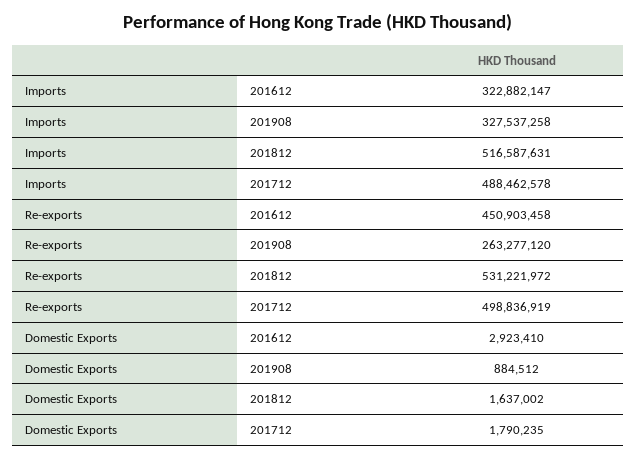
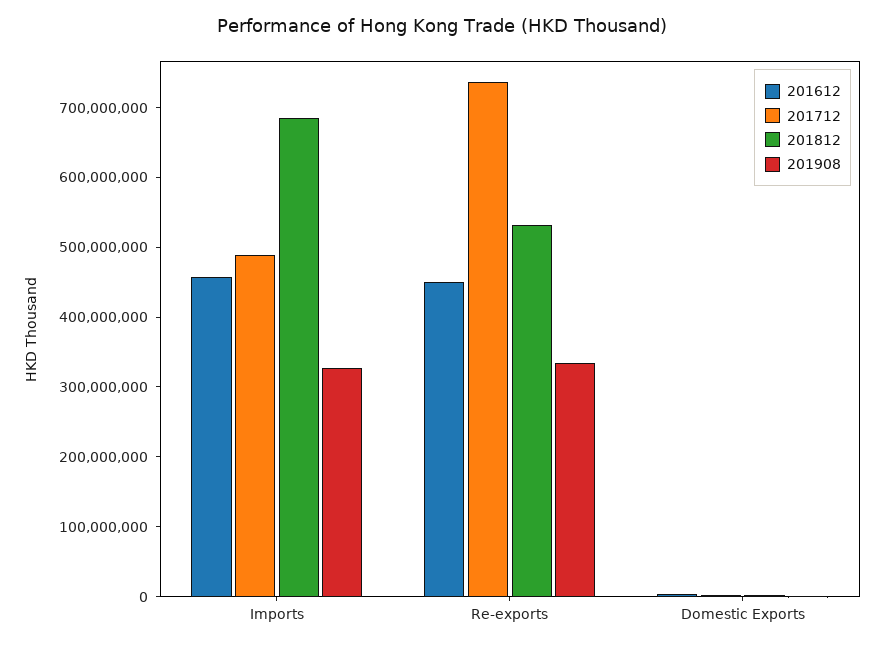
201612, Imports: 322882147 -> 460000000
201812, Imports: 516587631 -> 680000000
201908, Re-exports: 263277120 -> 340000000
201712, Re-exports: 498836919 -> 740000000

